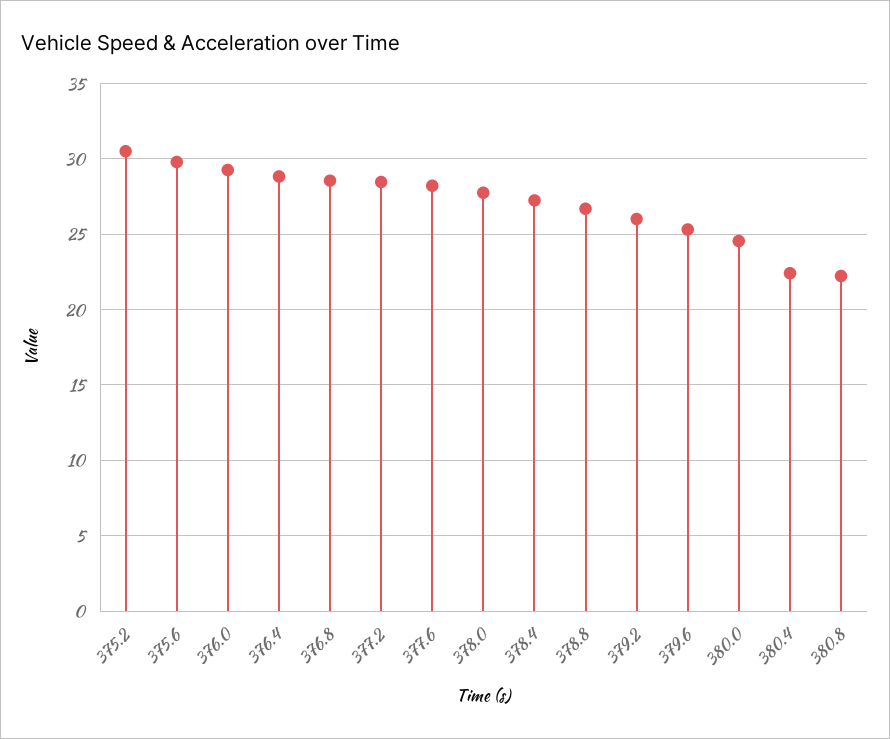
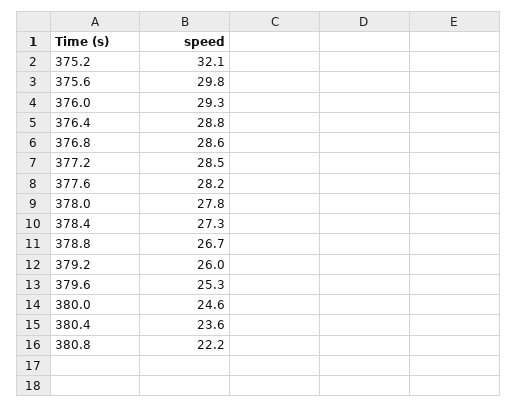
375.2: 30.5 -> 32.1
380.4: 22.5 -> 23.6

